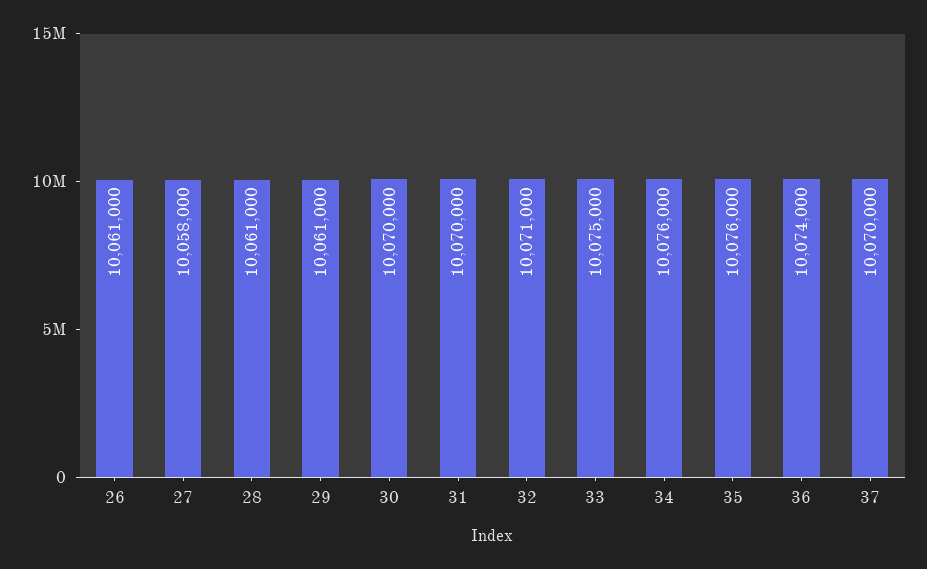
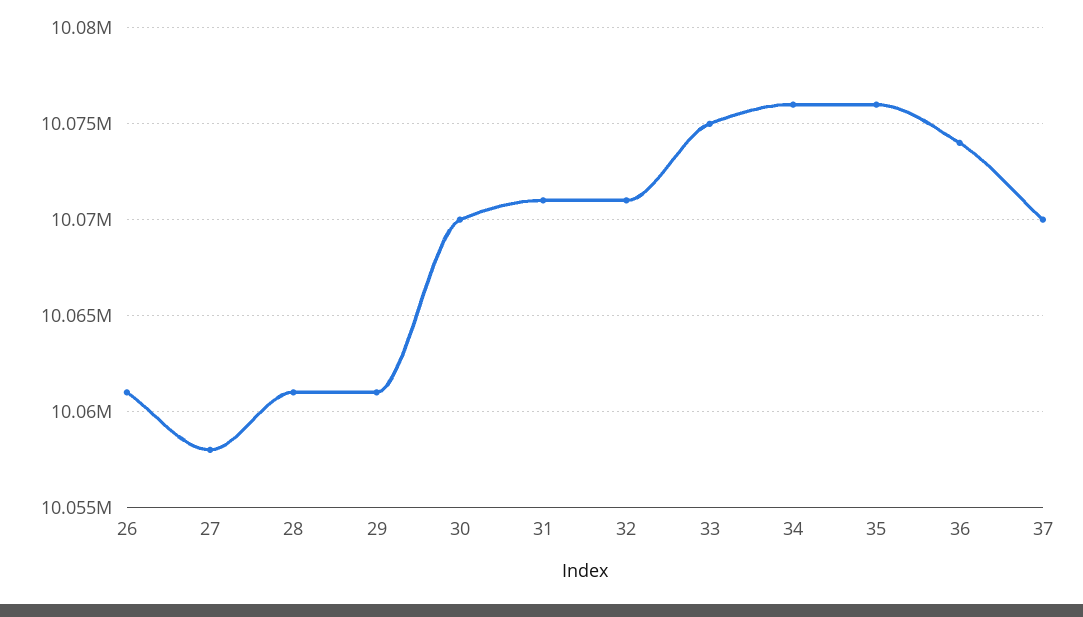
31: 10070000 -> 10071000

